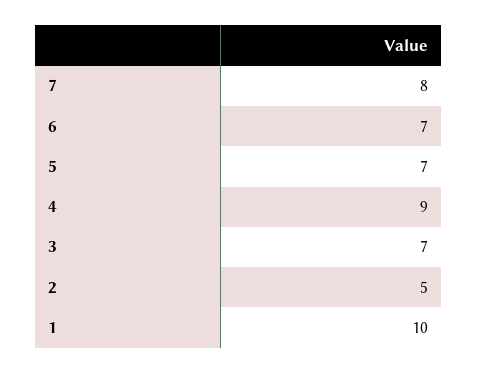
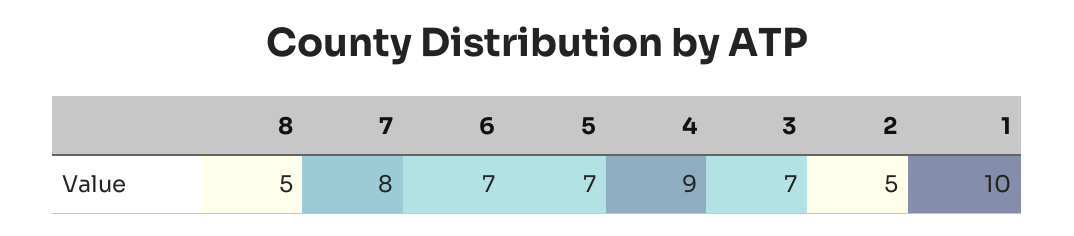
8: none -> 5

